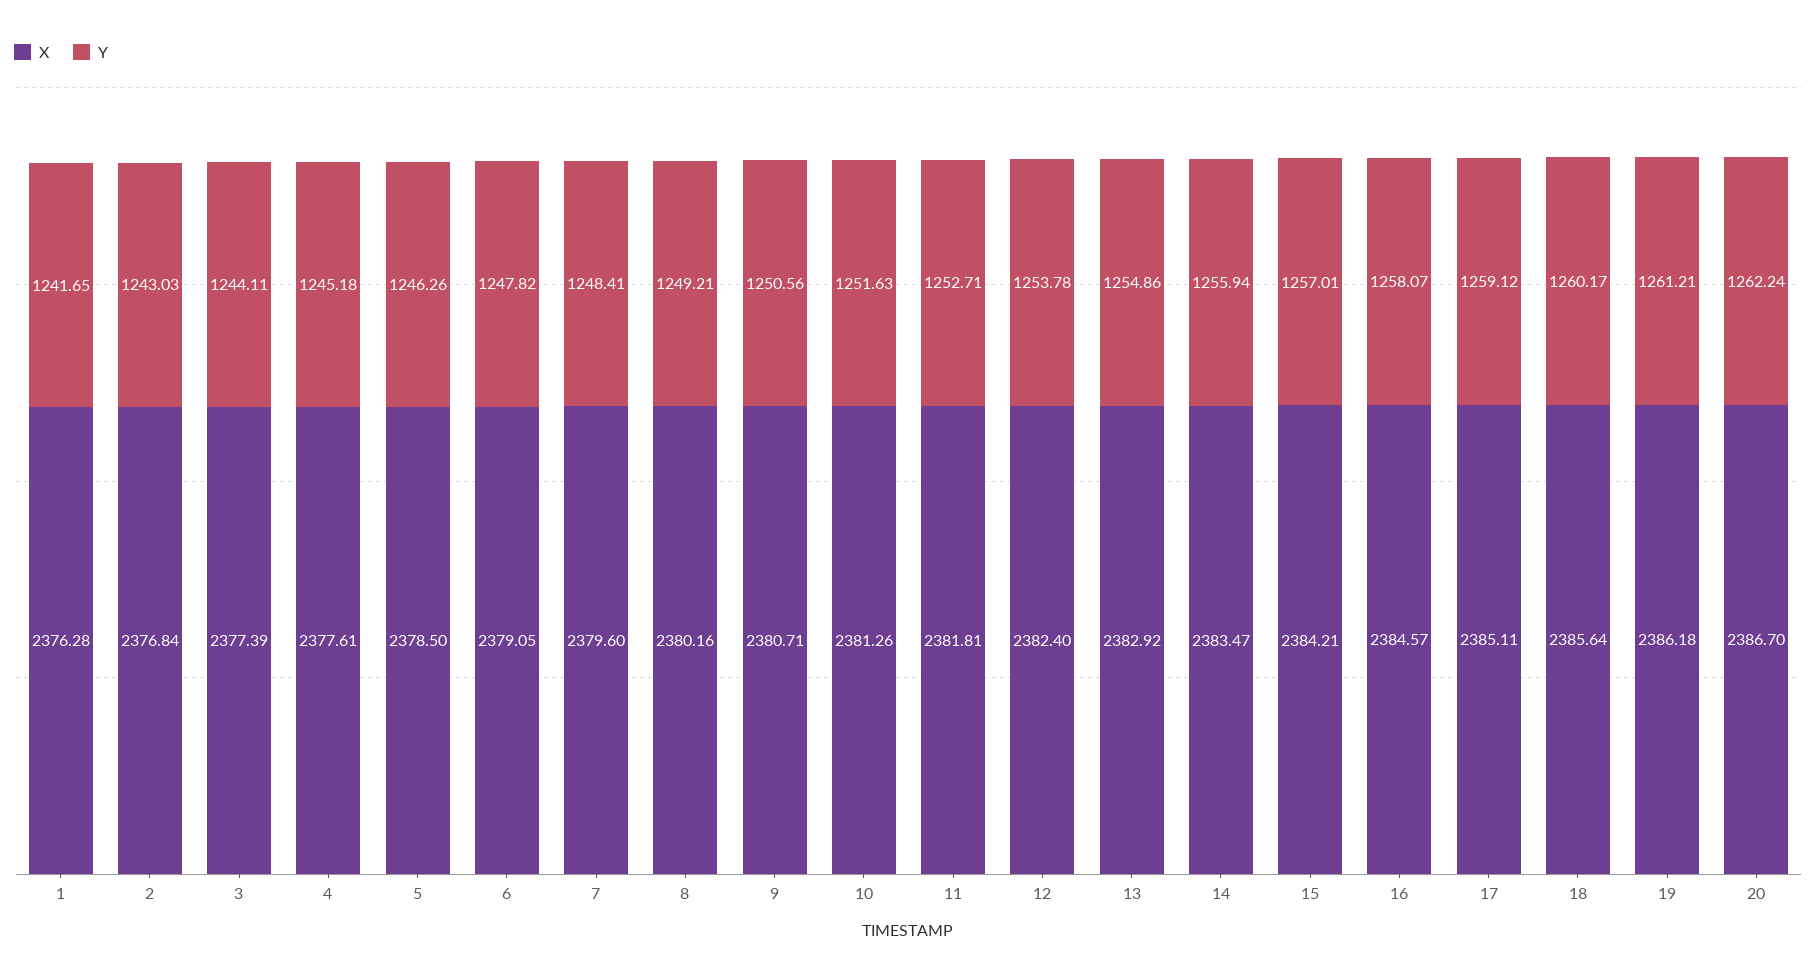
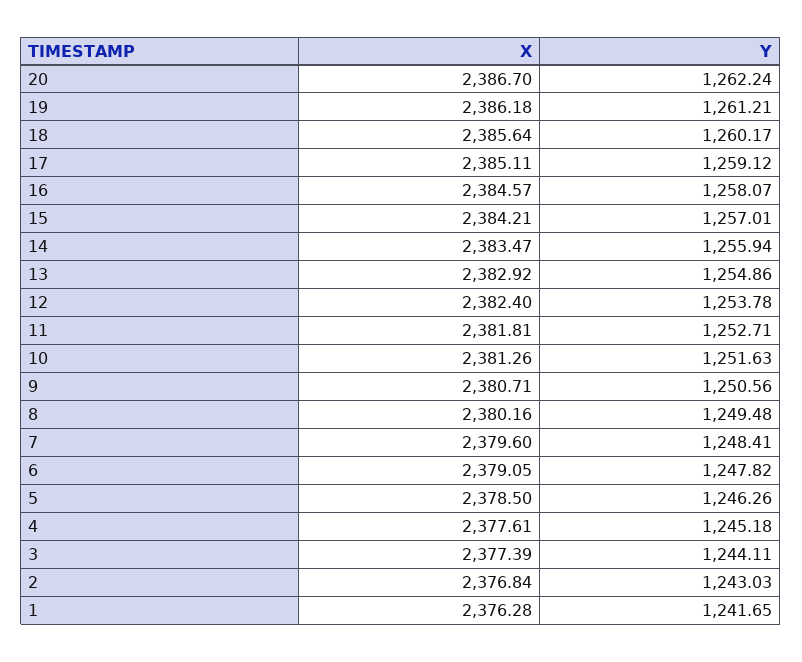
Y, 8: 1249.21 -> 1249.48

